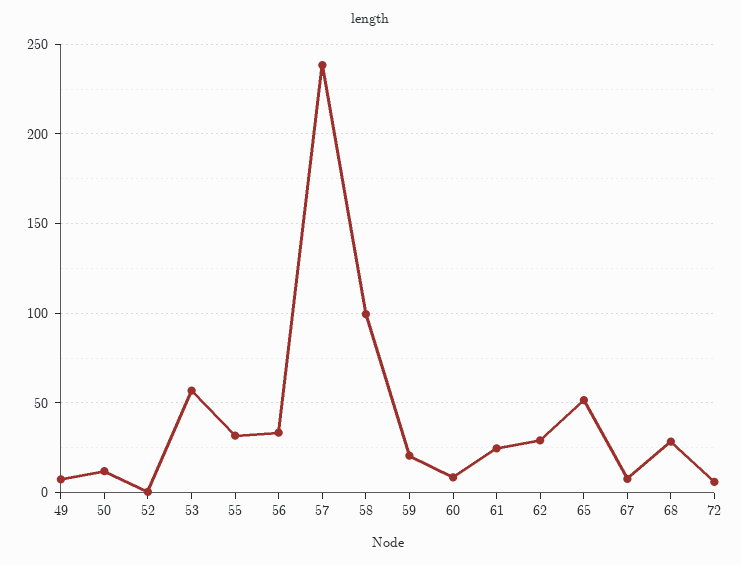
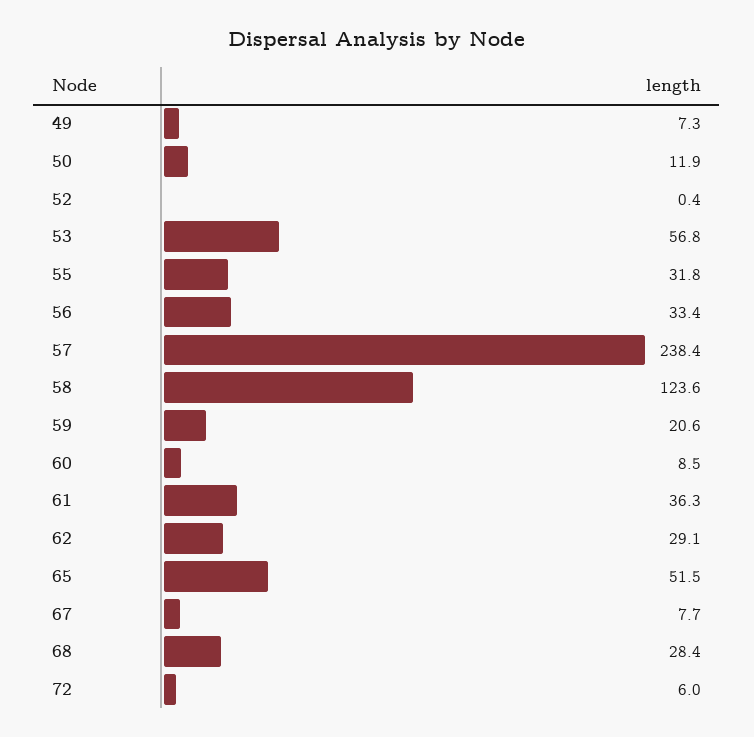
58: 100 -> 123.6
61: 25 -> 36.3

